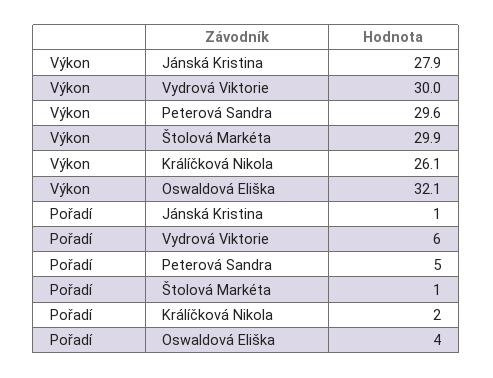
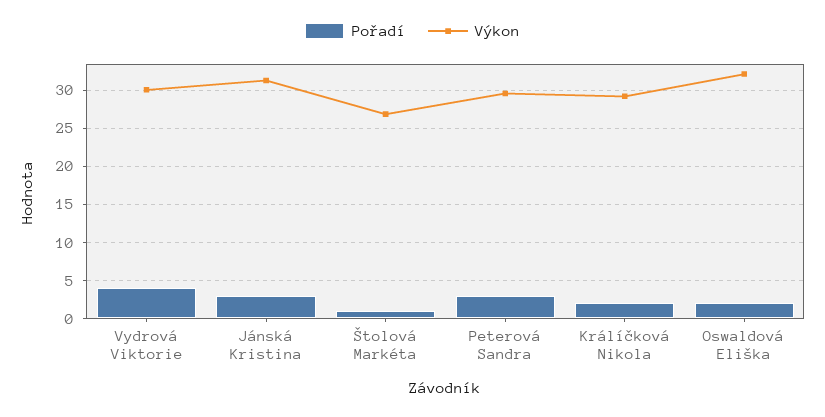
Výkon, Jánská Kristina: 27.9 -> 31
Výkon, Štolová Markéta: 29.9 -> 27
Výkon, Králíčková Nikola: 26.1 -> 29
Pořadí, Jánská Kristina: 1 -> 3
Pořadí, Vydrová Viktorie: 6 -> 4
Pořadí, Peterová Sandra: 5 -> 3
Pořadí, Oswaldová Eliška: 4 -> 2

